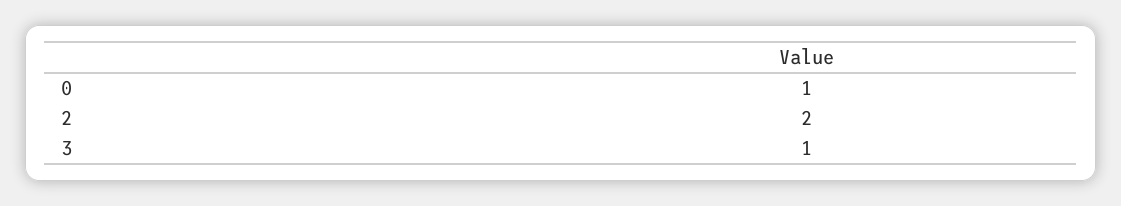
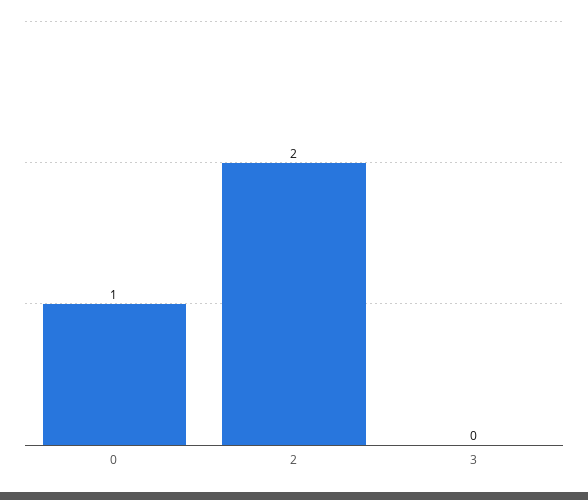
3: 1 -> 0

